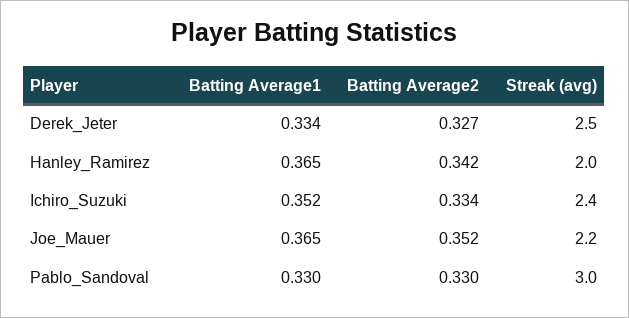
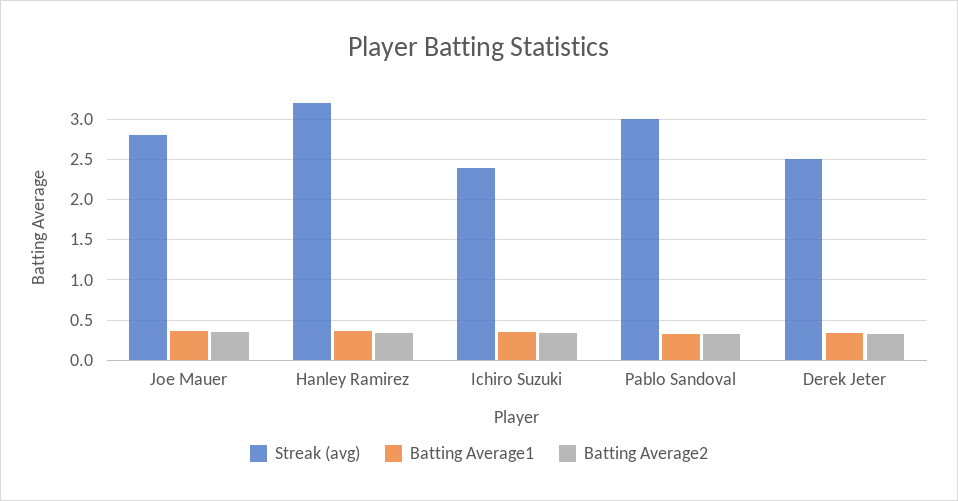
Streak (avg), Hanley_Ramirez: 2 -> 3.2
Streak (avg), Joe_Mauer: 2.2 -> 2.8

